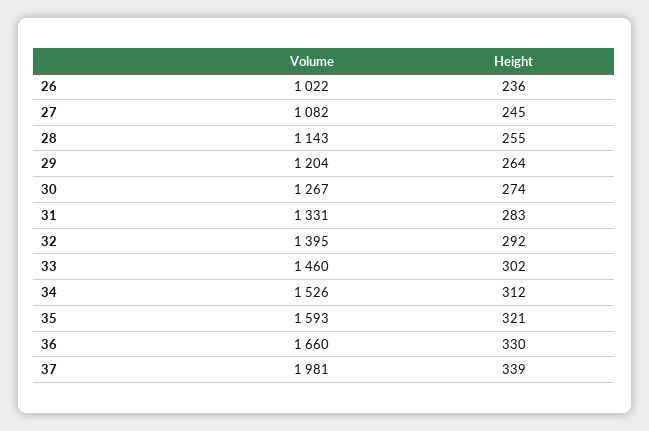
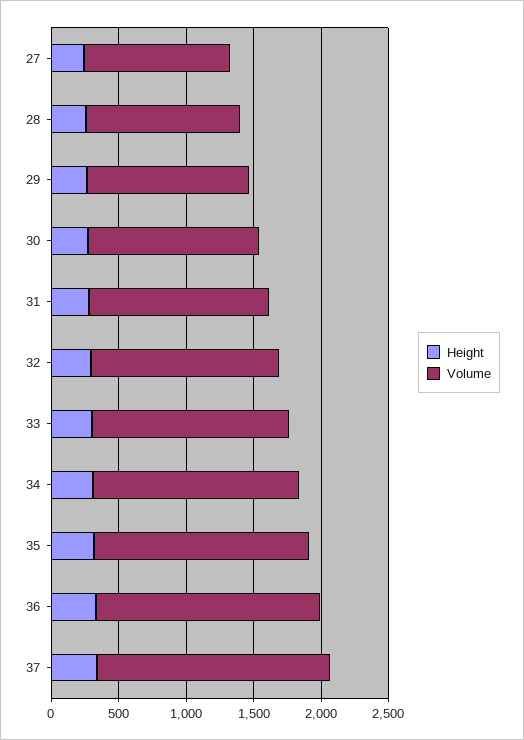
Volume, 26: 1022 -> none
Height, 26: 236 -> none
Volume, 37: 1981 -> 1700

